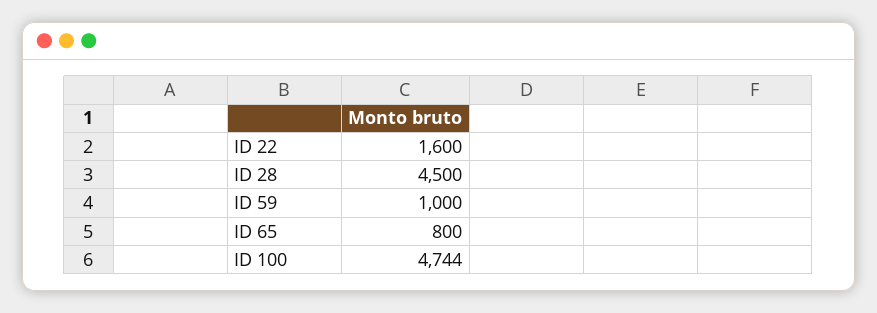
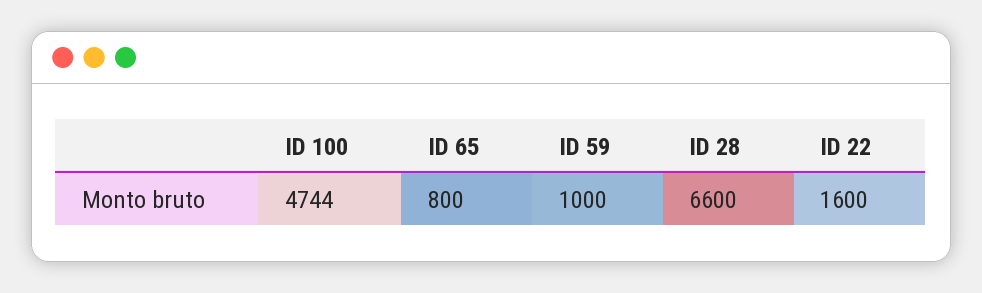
ID 28: 4500 -> 6600

